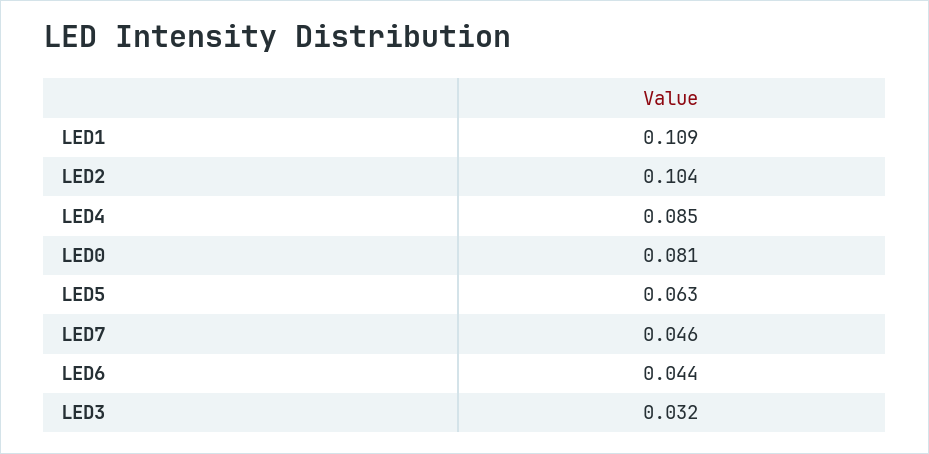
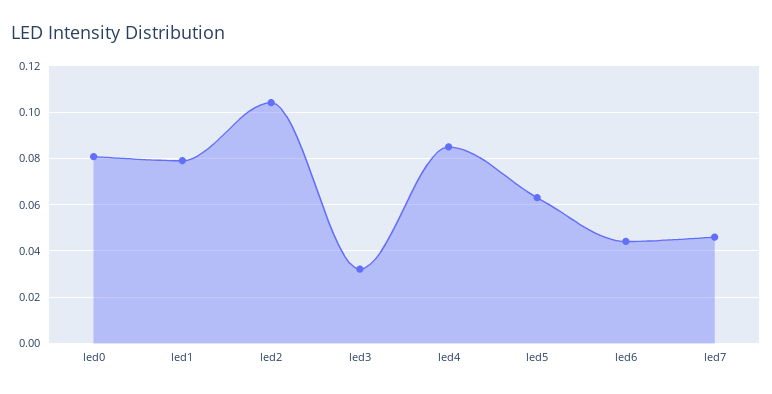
LED1: 0.109 -> 0.08

